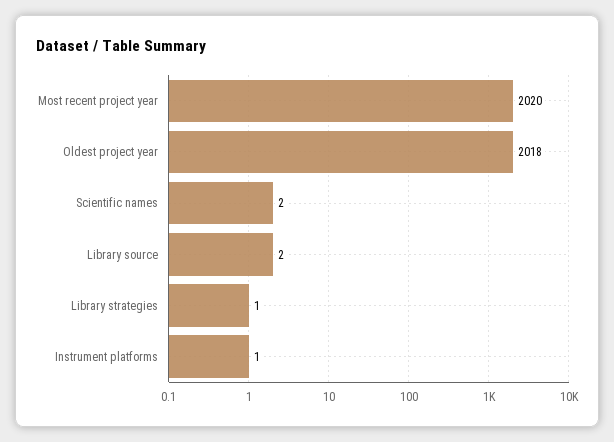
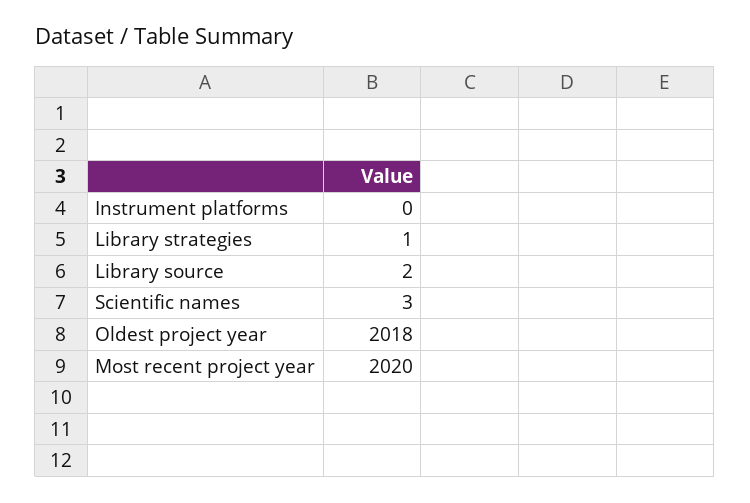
Scientific names: 2 -> 3
Instrument platforms: 1 -> 0

